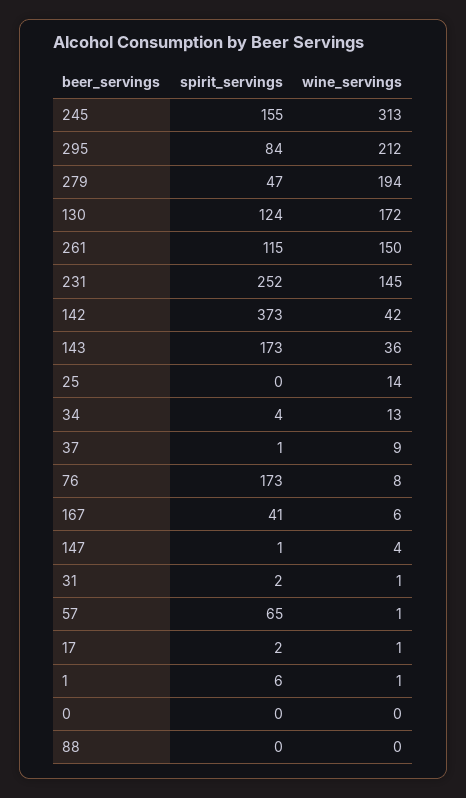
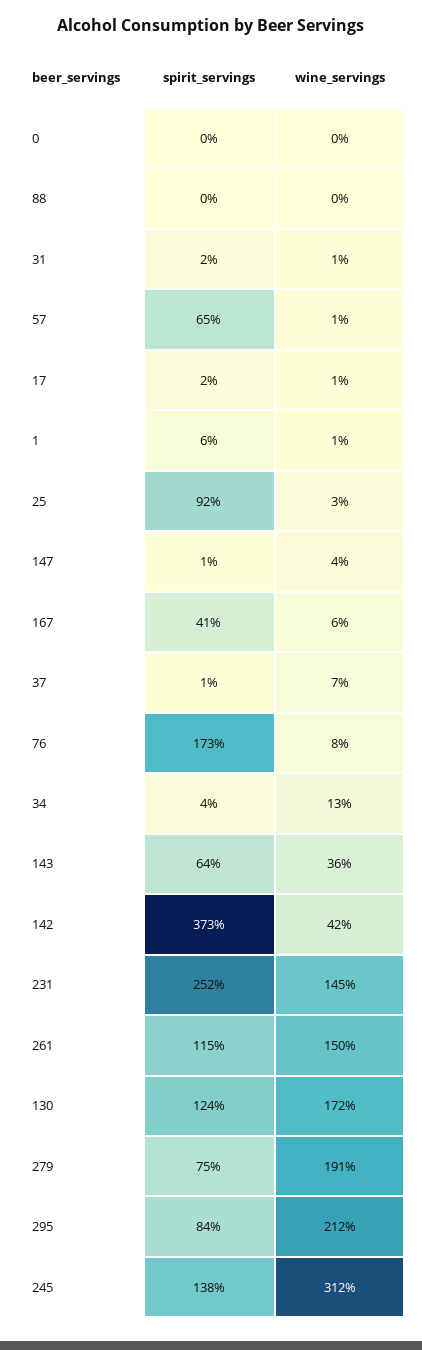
spirit_servings, 245: 155 -> 138
wine_servings, 245: 313 -> 312
spirit_servings, 279: 47 -> 75
wine_servings, 279: 194 -> 191
spirit_servings, 143: 173 -> 64
spirit_servings, 25: 0 -> 92
wine_servings, 25: 14 -> 3
wine_servings, 37: 9 -> 7

